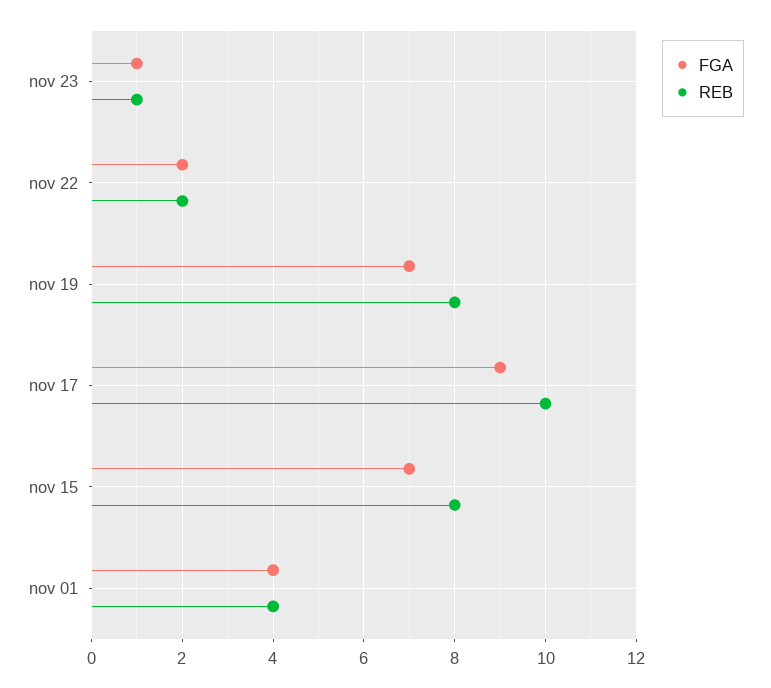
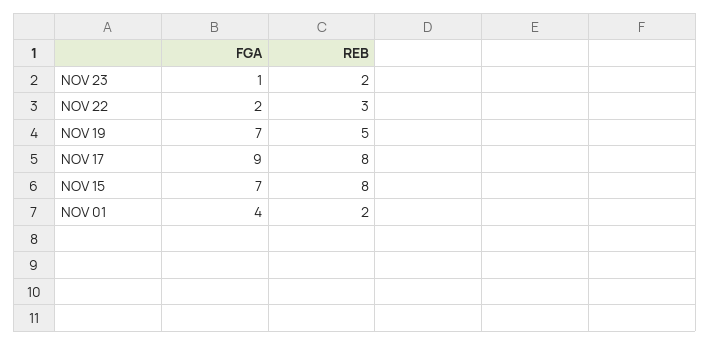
REB, nov 23: 1 -> 2
REB, nov 22: 2 -> 3
REB, nov 19: 8 -> 5
REB, nov 17: 10 -> 8
REB, nov 01: 4 -> 2

